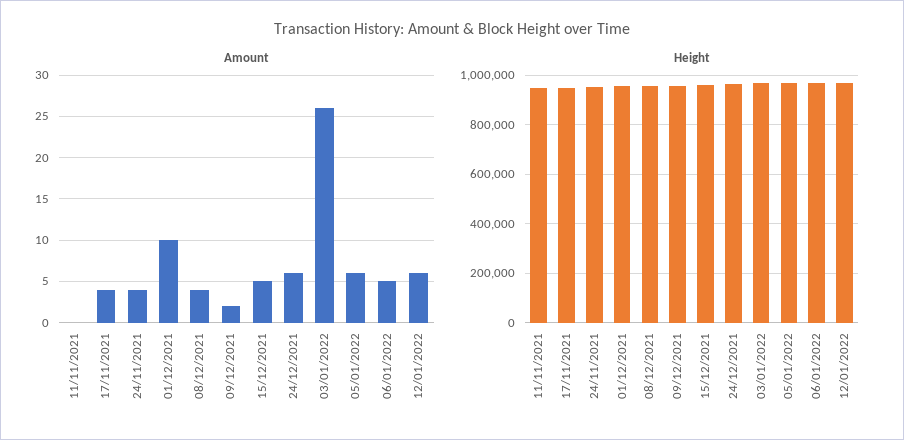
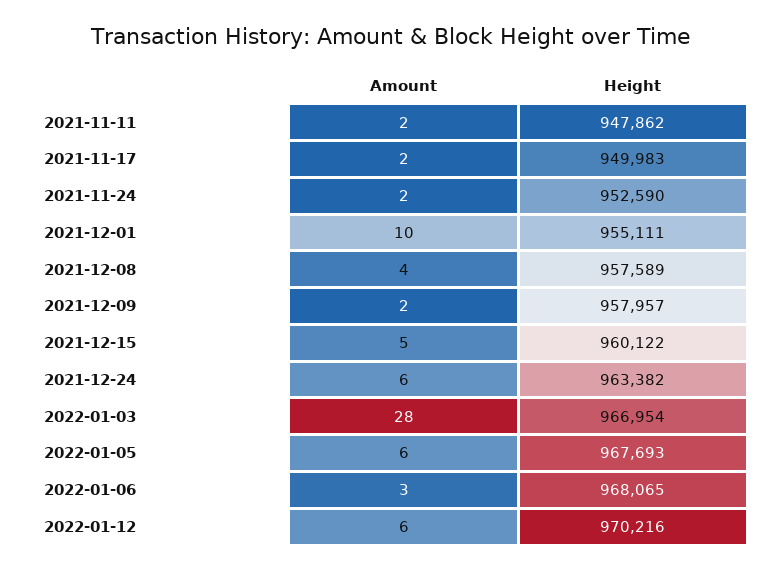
Amount, 11/11/2021: 0 -> 2
Amount, 17/11/2021: 4 -> 2
Amount, 24/11/2021: 4 -> 2
Amount, 03/01/2022: 26 -> 28
Amount, 06/01/2022: 5 -> 3

